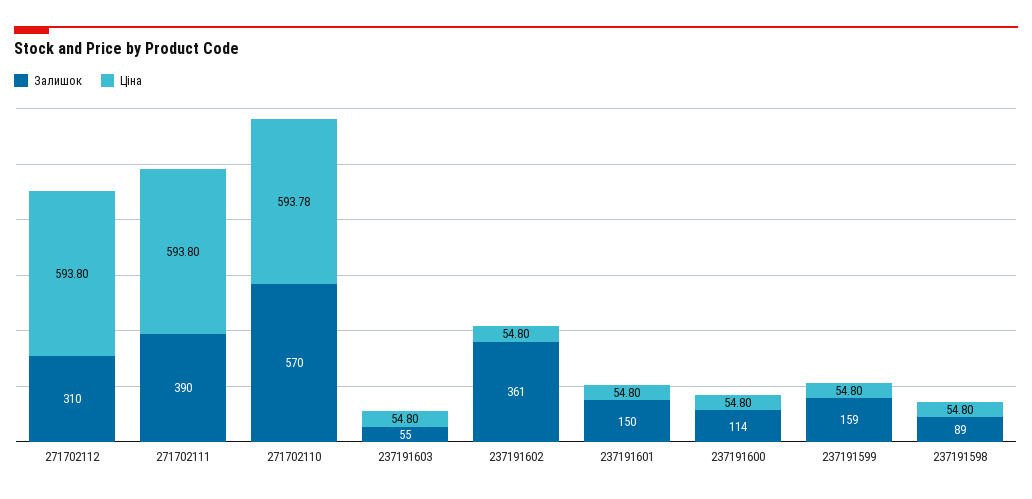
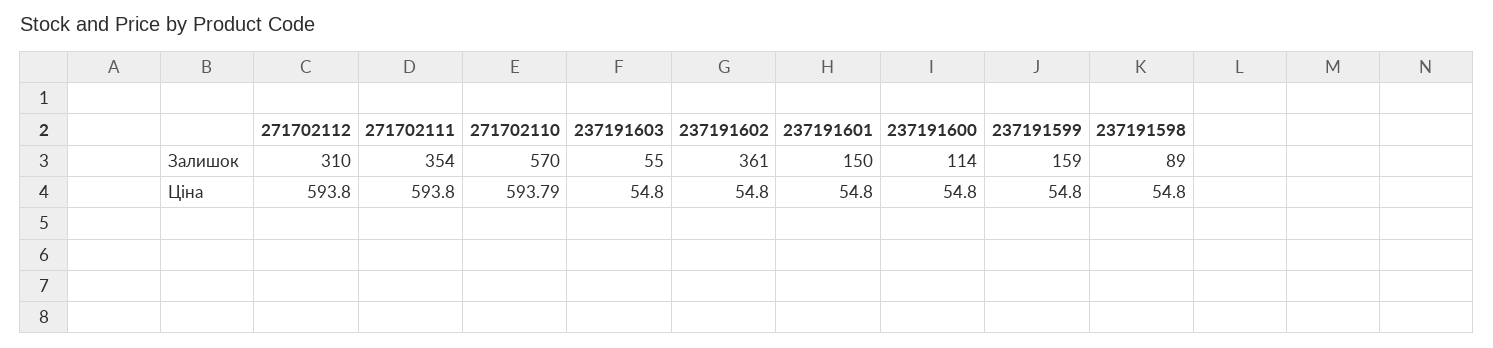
Залишок, 271702111: 390 -> 354
Ціна, 271702110: 593.78 -> 593.79

